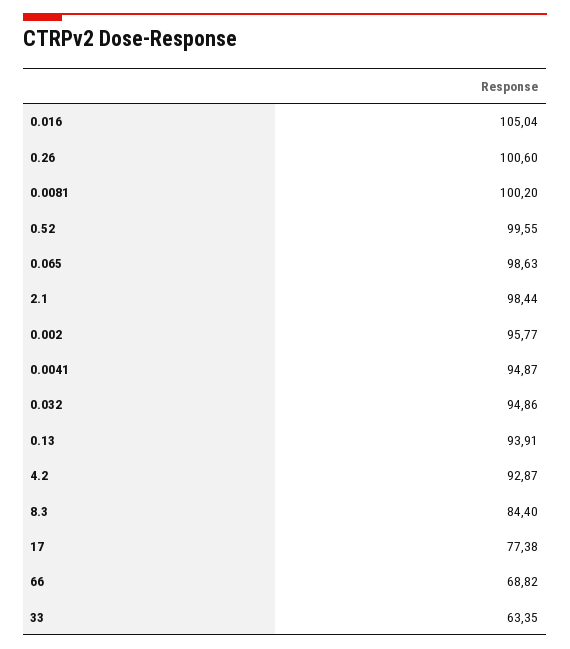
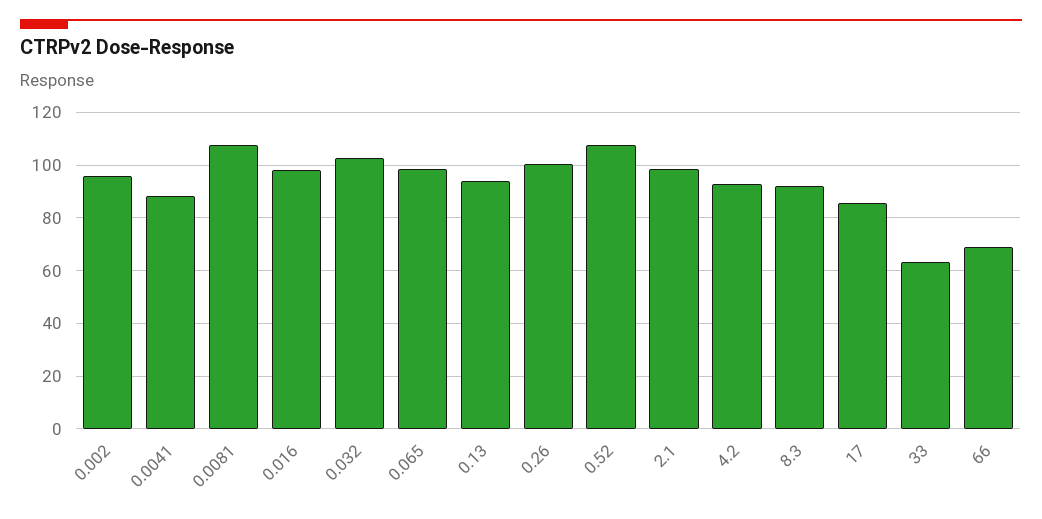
0.016: 105.04 -> 97.5
0.0081: 100.2 -> 107.5
0.52: 99.55 -> 107.5
0.0041: 94.87 -> 87.5
0.032: 94.86 -> 102.5
8.3: 84.4 -> 92.5
17: 77.38 -> 85

